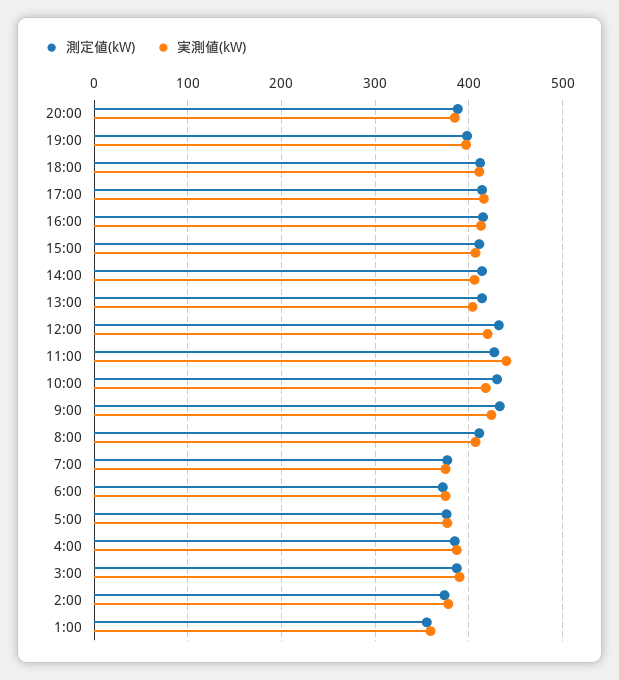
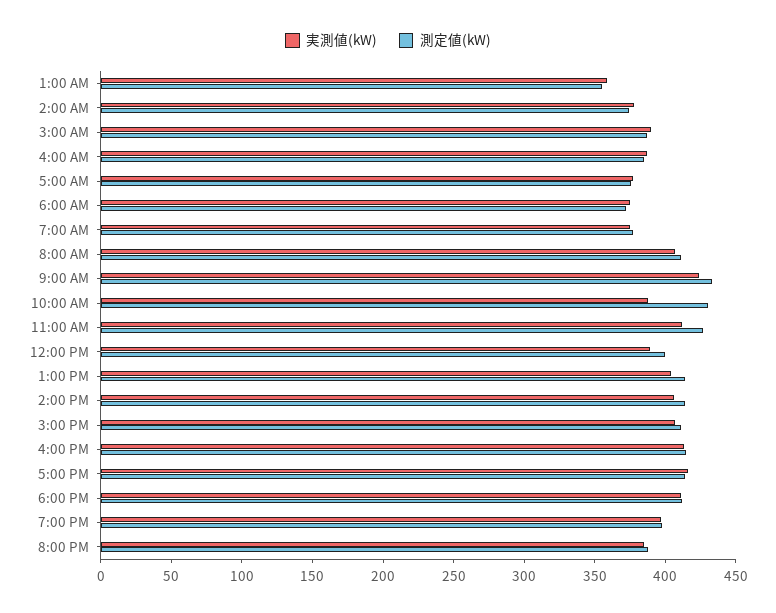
測定値(kW), 12:00: 430 -> 400
実測値(kW), 12:00: 420 -> 390
実測値(kW), 11:00: 440 -> 410
実測値(kW), 10:00: 420 -> 390

